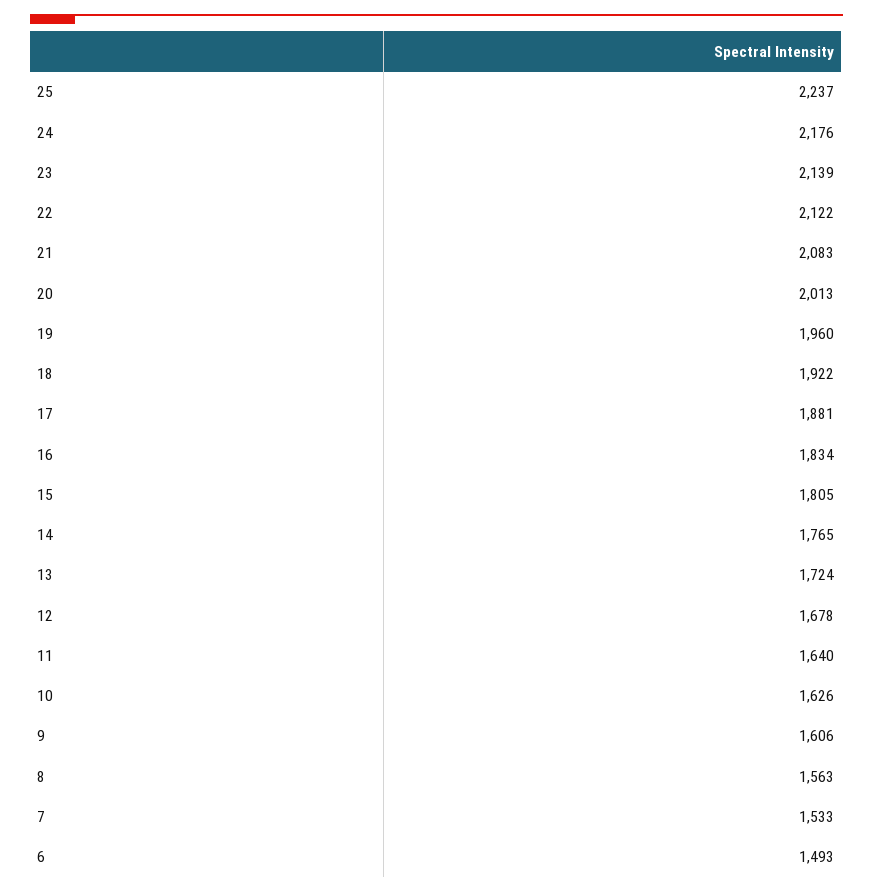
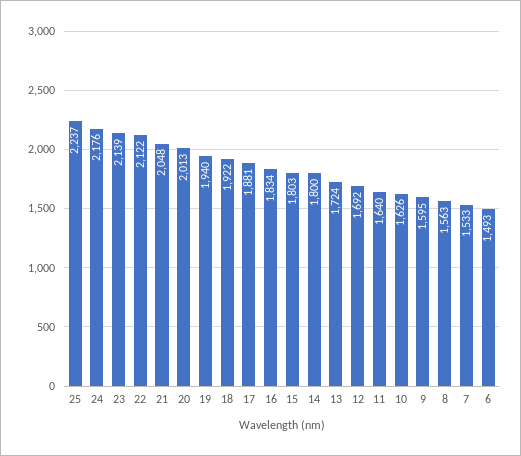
21: 2083 -> 2048
19: 1960 -> 1940
15: 1805 -> 1803
14: 1765 -> 1800
12: 1678 -> 1692
9: 1606 -> 1595

